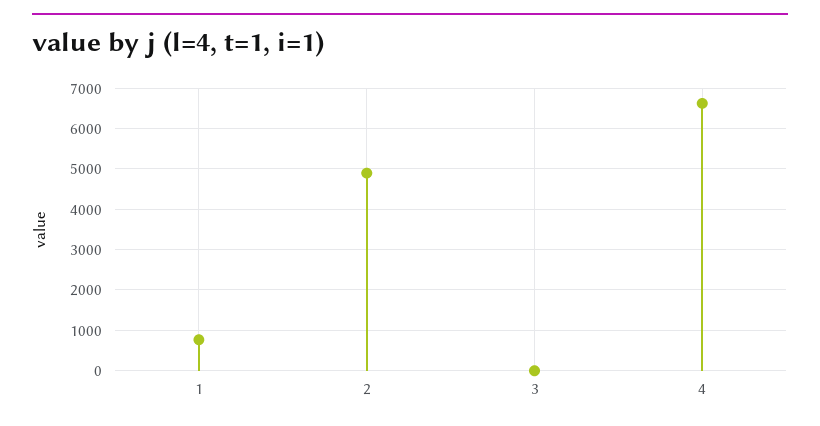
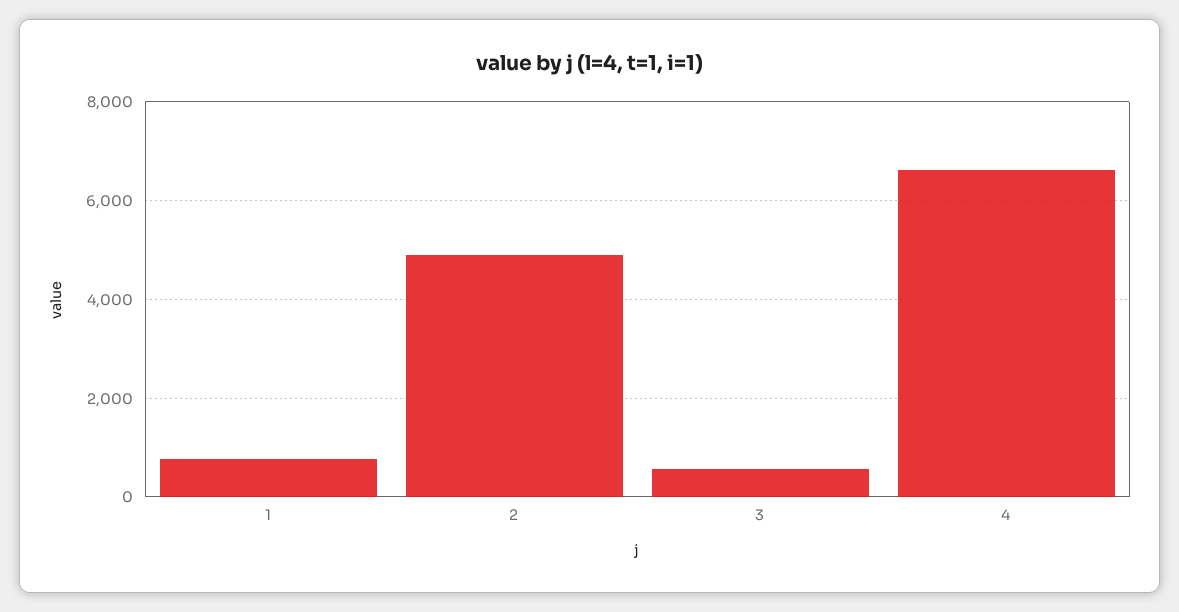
3: 0 -> 600

